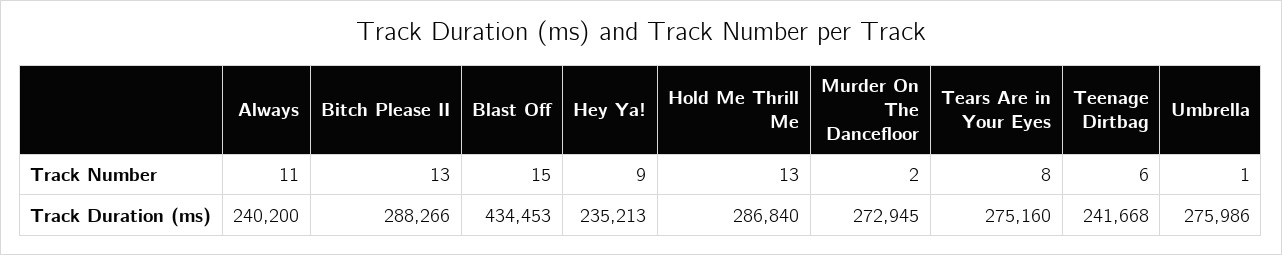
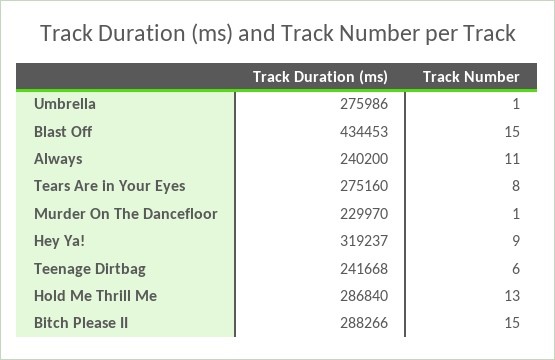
Bitch Please II, Track Number: 13 -> 15
Murder On The Dancefloor, Track Number: 2 -> 1
Hey Ya!, Track Duration (ms): 235213 -> 319237
Murder On The Dancefloor, Track Duration (ms): 272945 -> 229970

